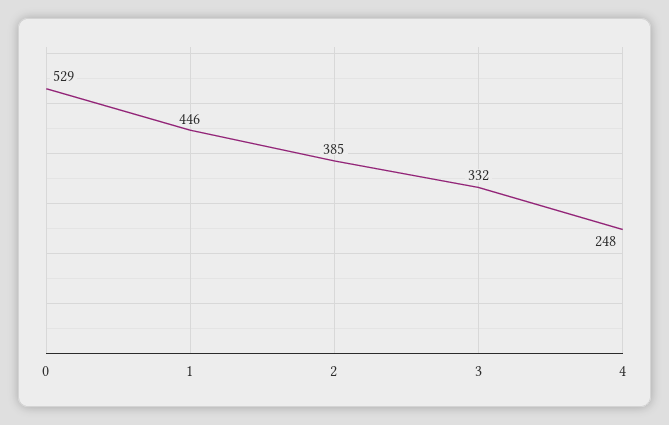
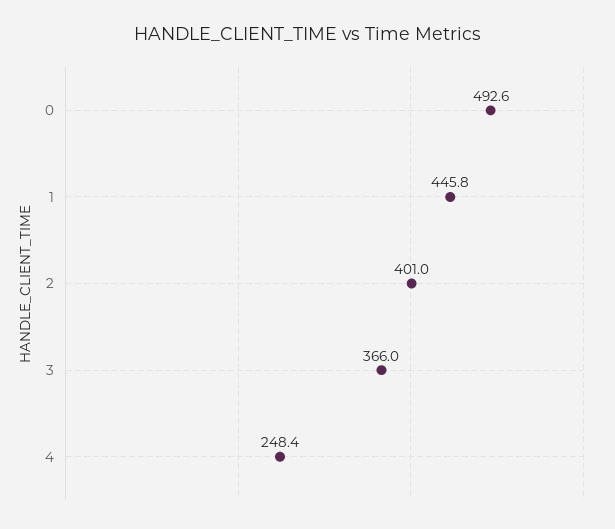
0: 529 -> 492.6
2: 385 -> 401
3: 332 -> 366

